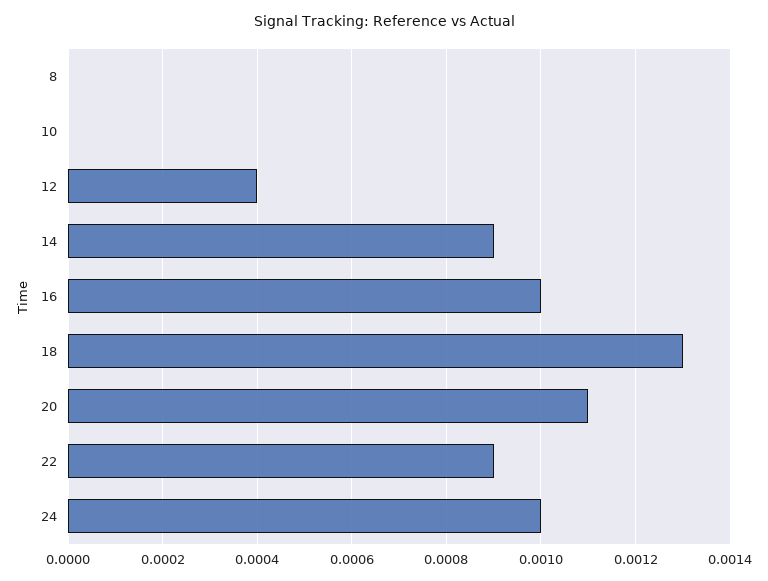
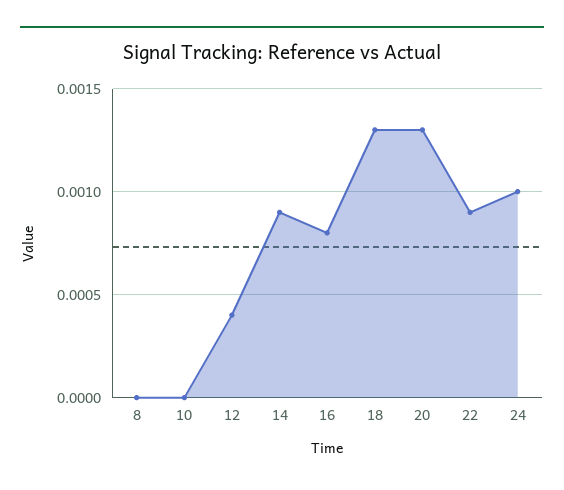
16: 0.001 -> 0.0008
20: 0.0011 -> 0.0013

